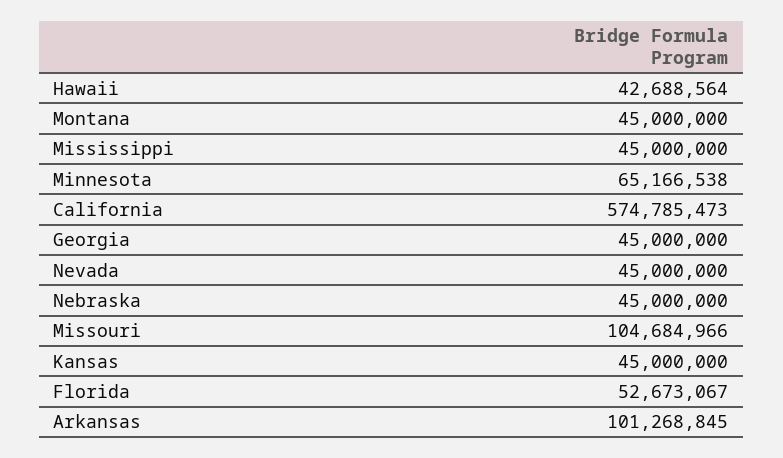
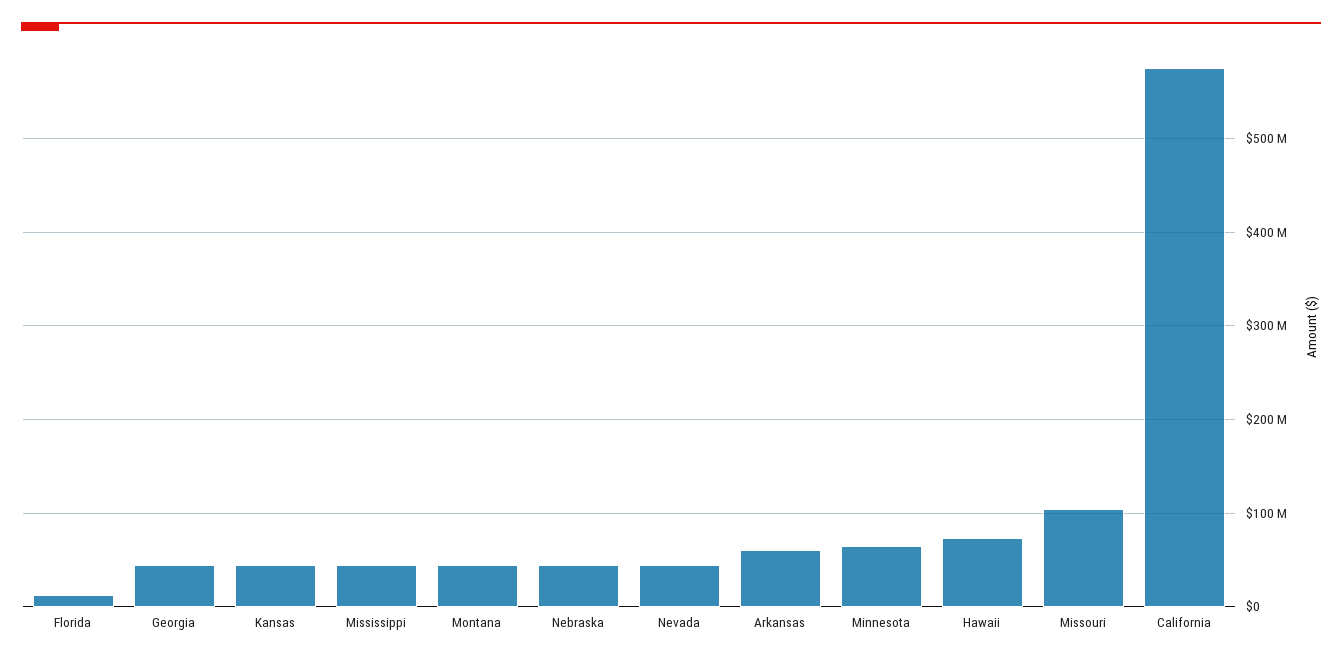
Hawaii: 42688564 -> 70000000
Florida: 52673067 -> 10000000
Arkansas: 101268845 -> 60000000

